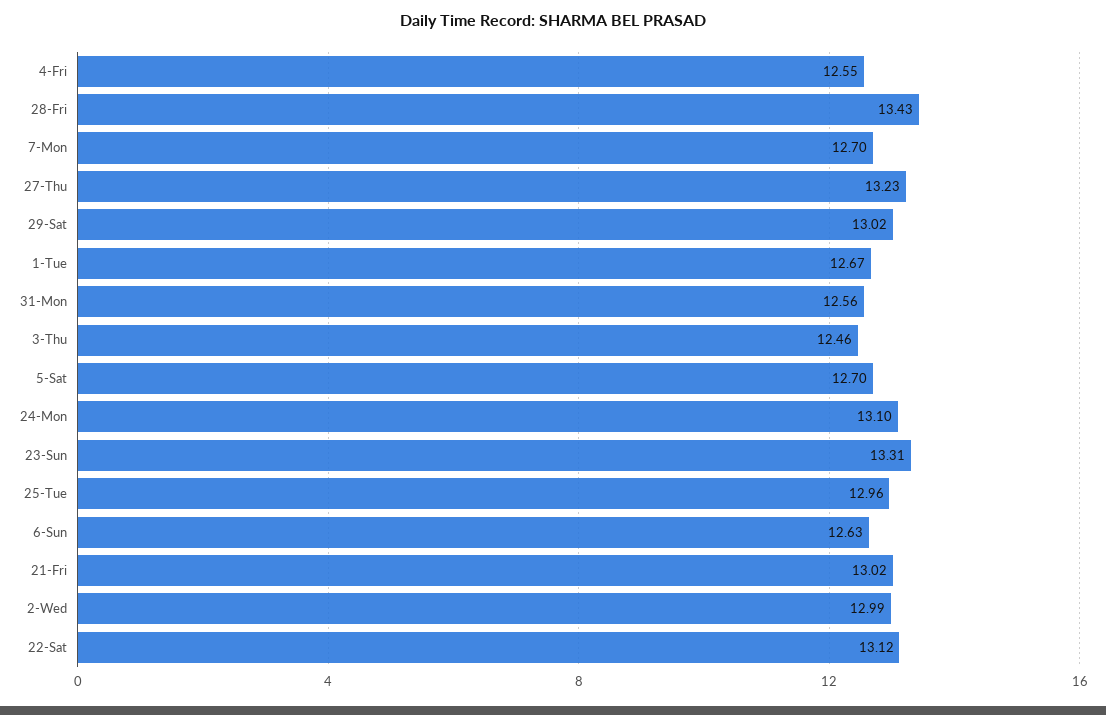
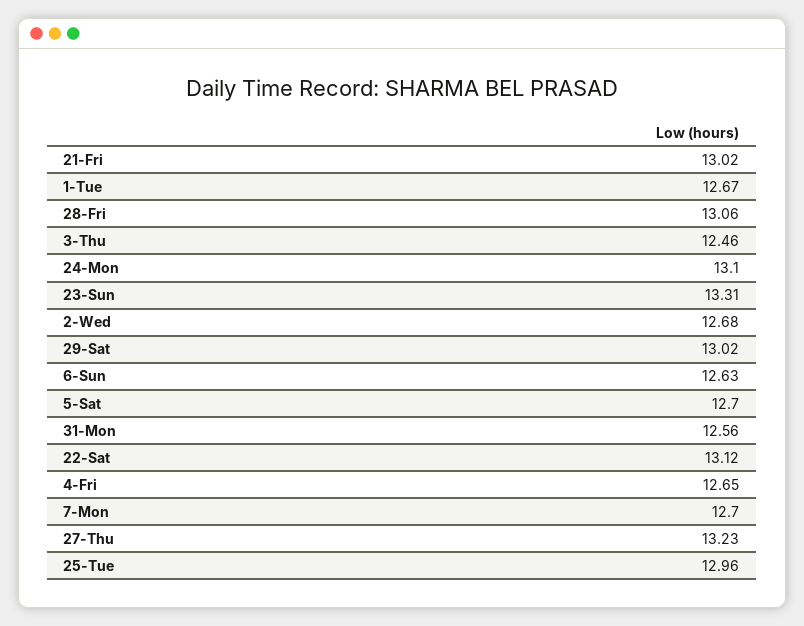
4-Fri: 12.55 -> 12.65
28-Fri: 13.43 -> 13.06
2-Wed: 12.99 -> 12.68

